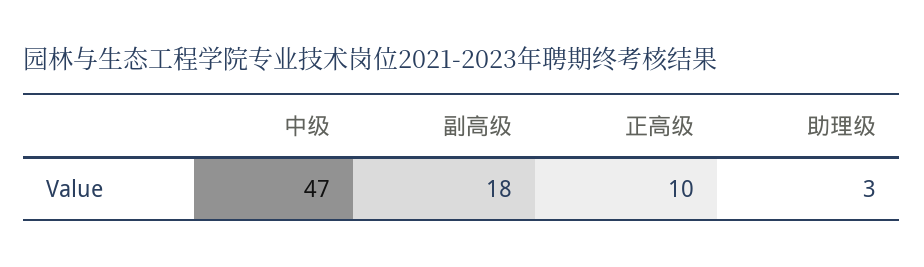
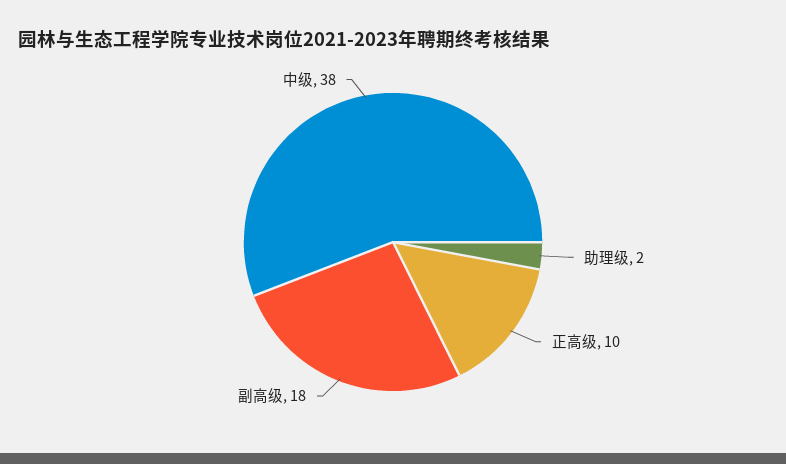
中级: 47 -> 38
助理级: 3 -> 2

